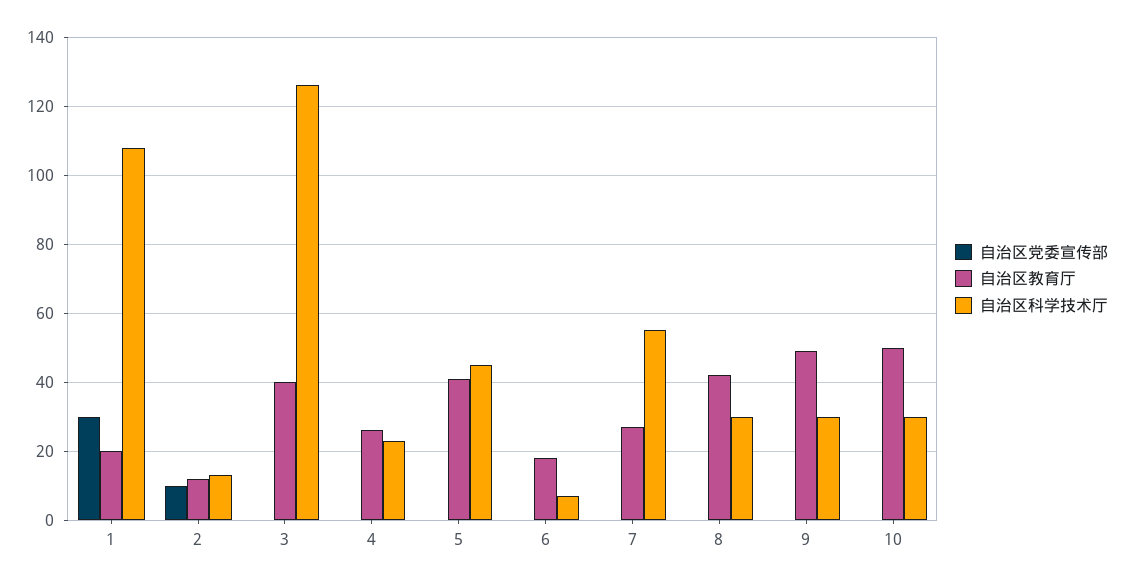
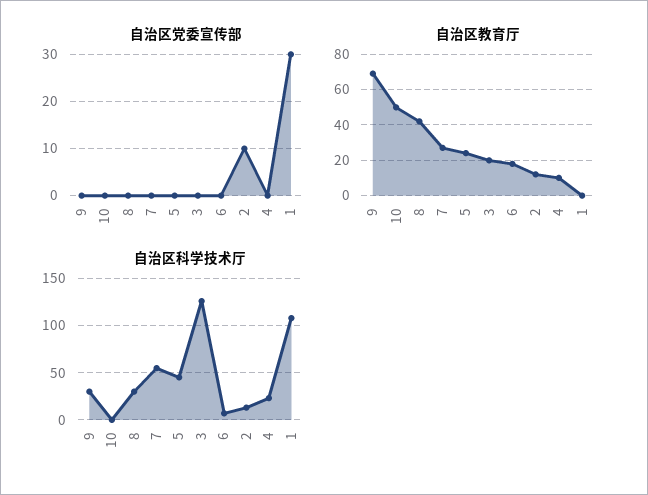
自治区教育厅, 1: 20 -> 0
自治区教育厅, 3: 40 -> 20
自治区教育厅, 4: 25 -> 10
自治区教育厅, 5: 40 -> 25
自治区教育厅, 9: 50 -> 70
自治区科学技术厅, 10: 30 -> 0

